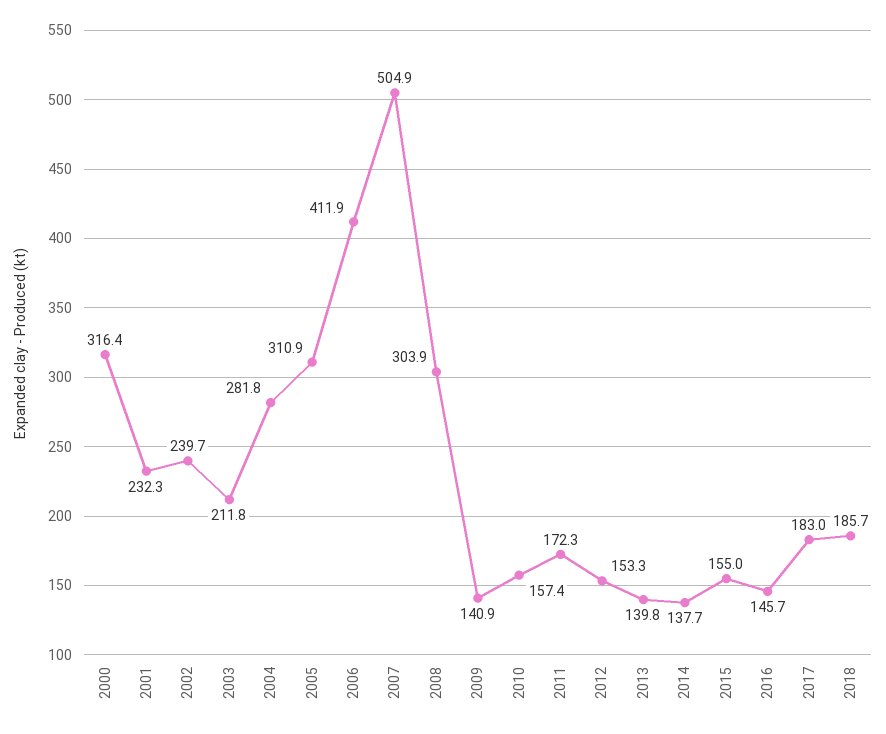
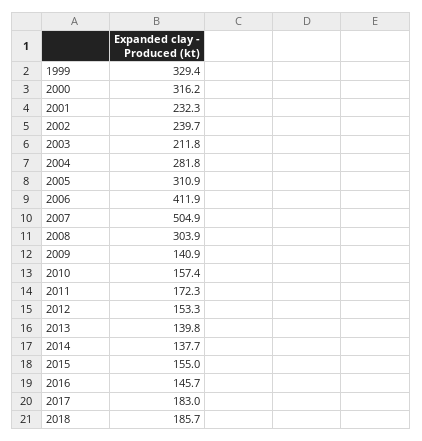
2000: 316.4 -> 316.2
1999: none -> 329.4

